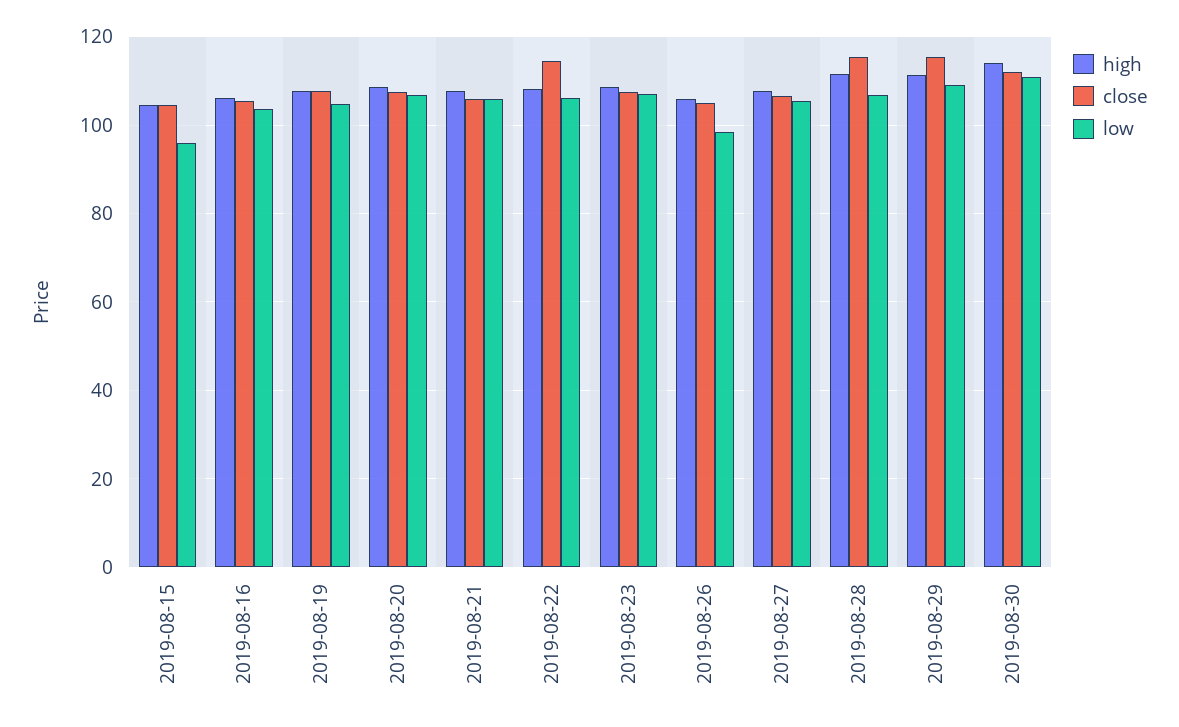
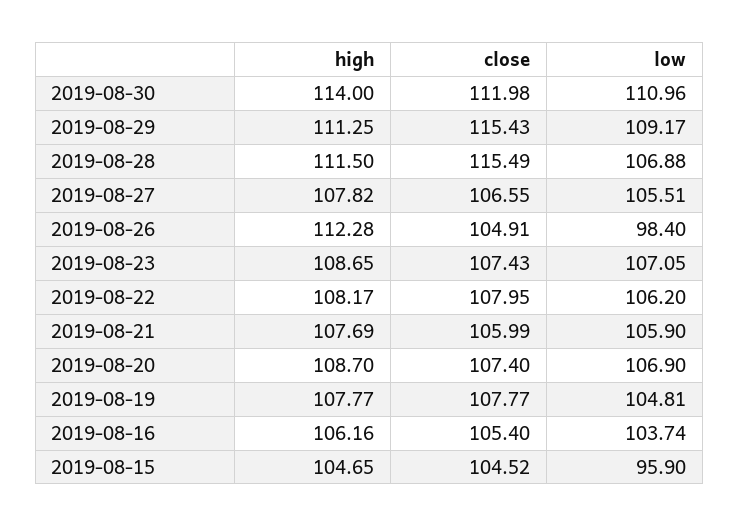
close, 2019-08-22: 114 -> 107.95
high, 2019-08-26: 106 -> 112.28

